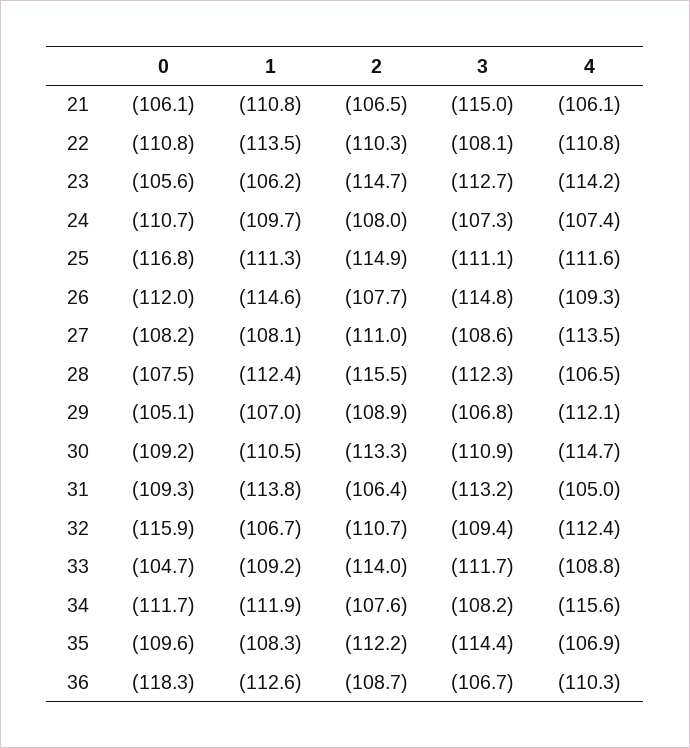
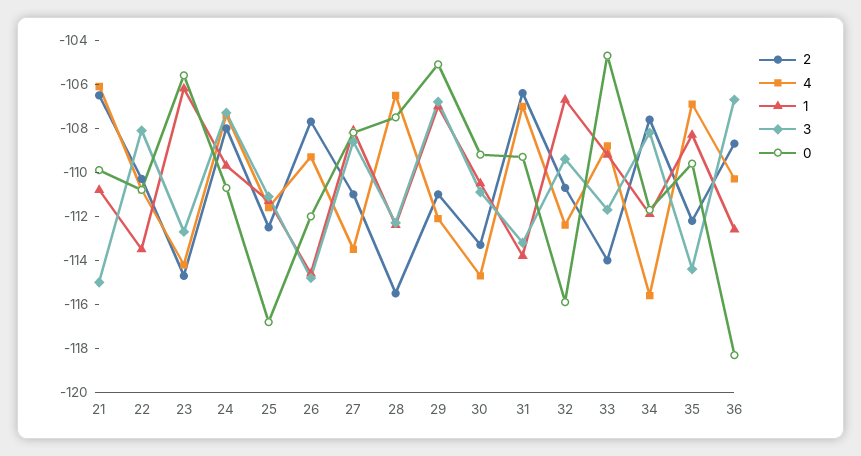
0, 21: -106.1 -> -110
2, 25: -114.9 -> -112.5
2, 29: -108.9 -> -111
4, 31: -105 -> -107

